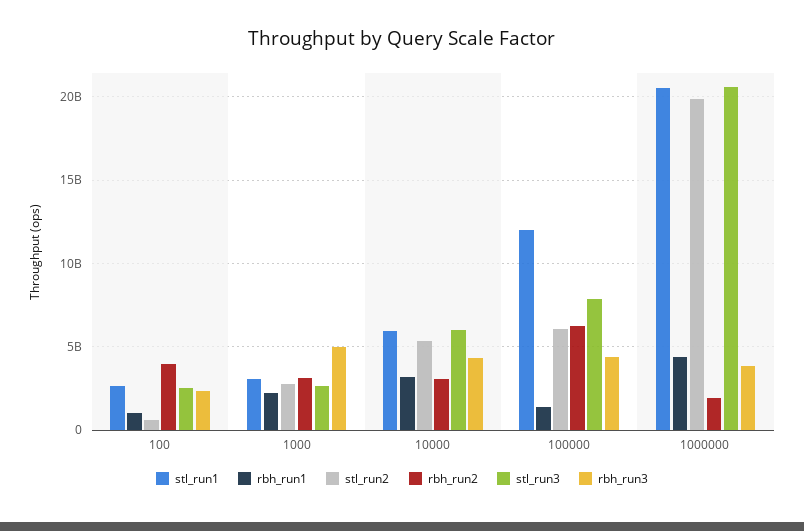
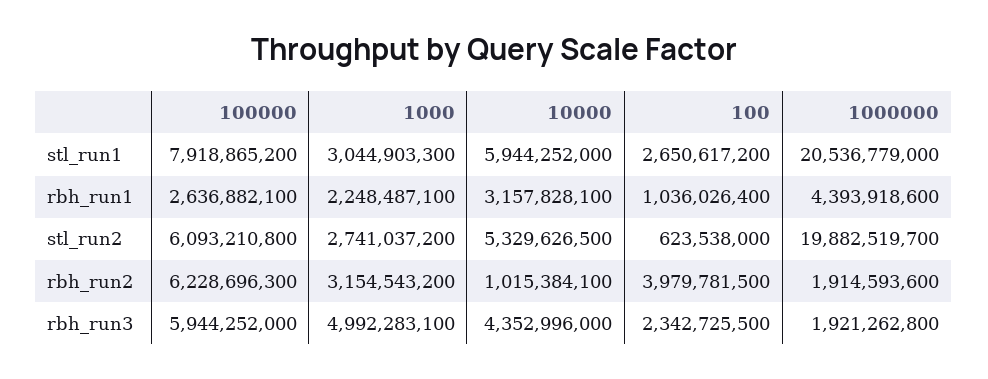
stl_run3, 100: 2500000000 -> none
stl_run3, 1000: 2500000000 -> none
rbh_run2, 10000: 3000000000 -> 1015384100
stl_run3, 10000: 6000000000 -> none
stl_run1, 100000: 12000000000 -> 7918865200
rbh_run1, 100000: 1500000000 -> 2636882100
stl_run3, 100000: 8000000000 -> none
rbh_run3, 100000: 4500000000 -> 5944252000
stl_run3, 1000000: 20500000000 -> none
rbh_run3, 1000000: 4000000000 -> 1921262800

